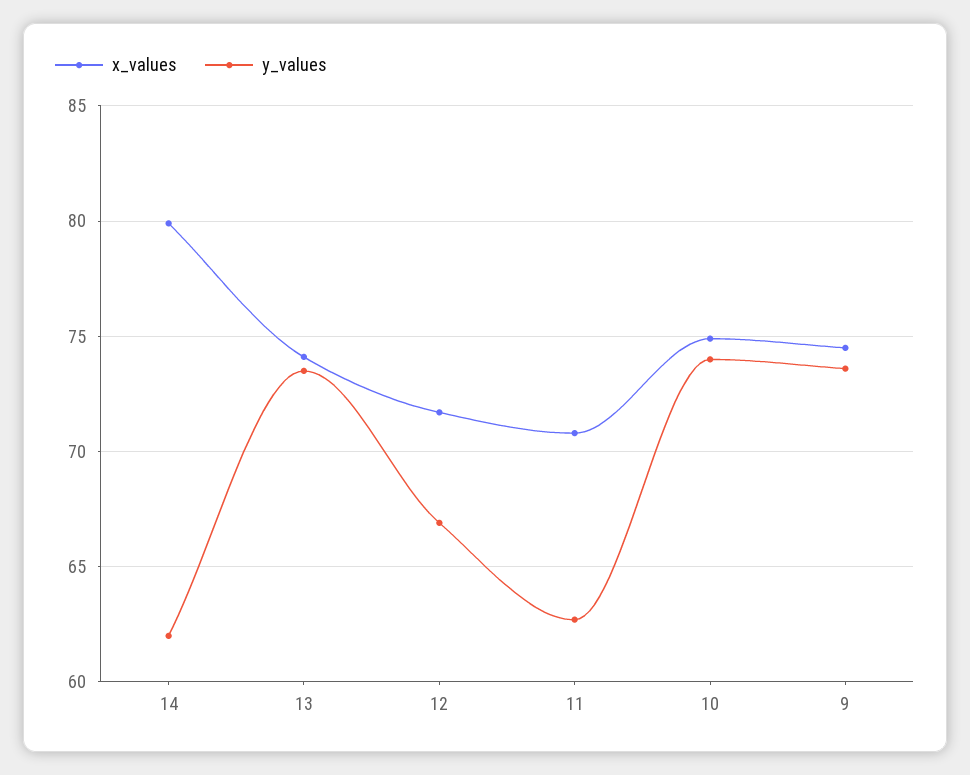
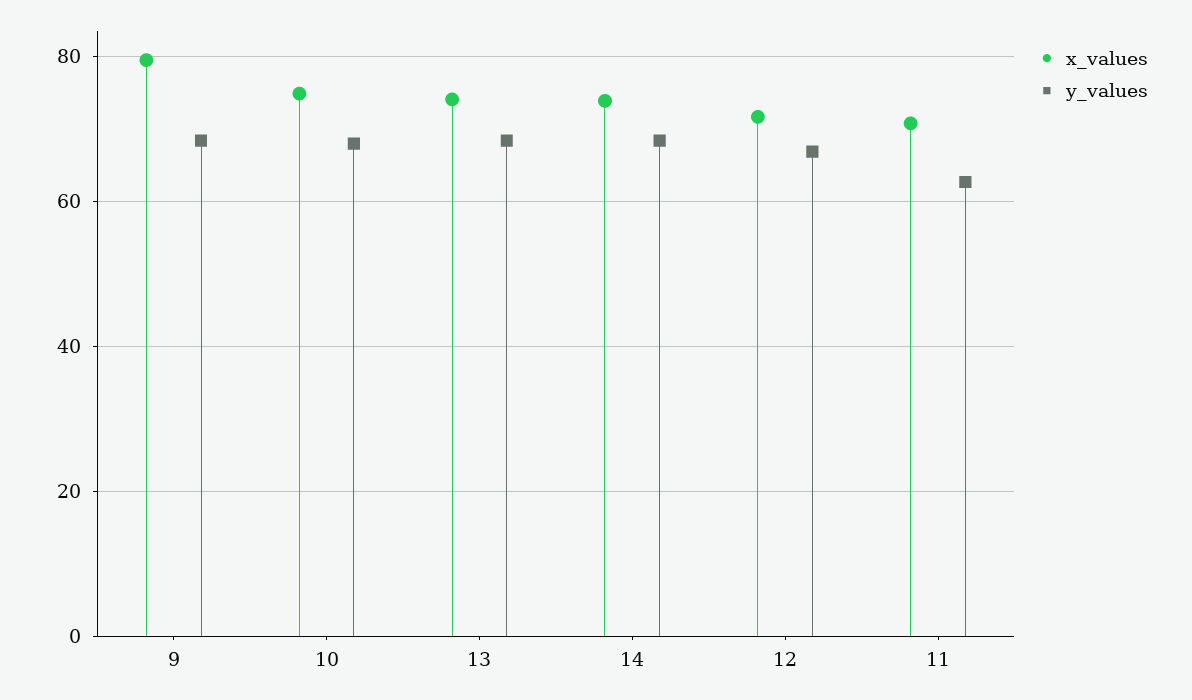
x_values, 14: 80 -> 74
y_values, 14: 62 -> 68
y_values, 13: 73.5 -> 68
y_values, 10: 74 -> 68
x_values, 9: 74.5 -> 80
y_values, 9: 73.5 -> 68

